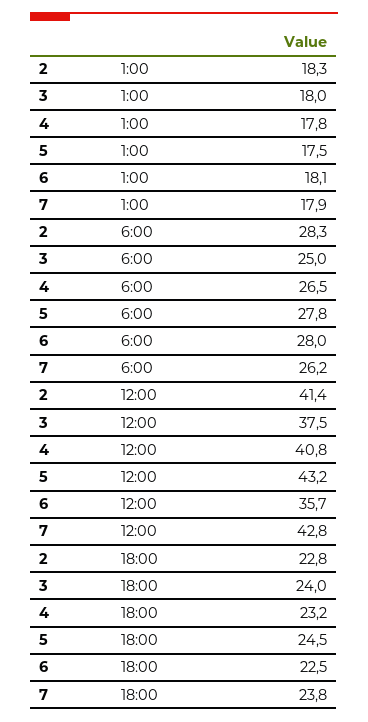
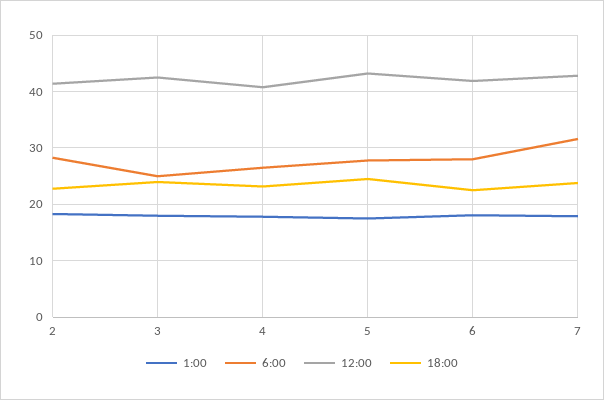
6:00, 7: 26.2 -> 32
12:00, 3: 37.5 -> 42
12:00, 6: 35.7 -> 42

